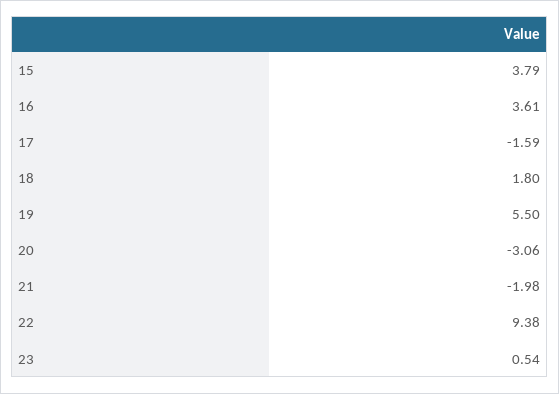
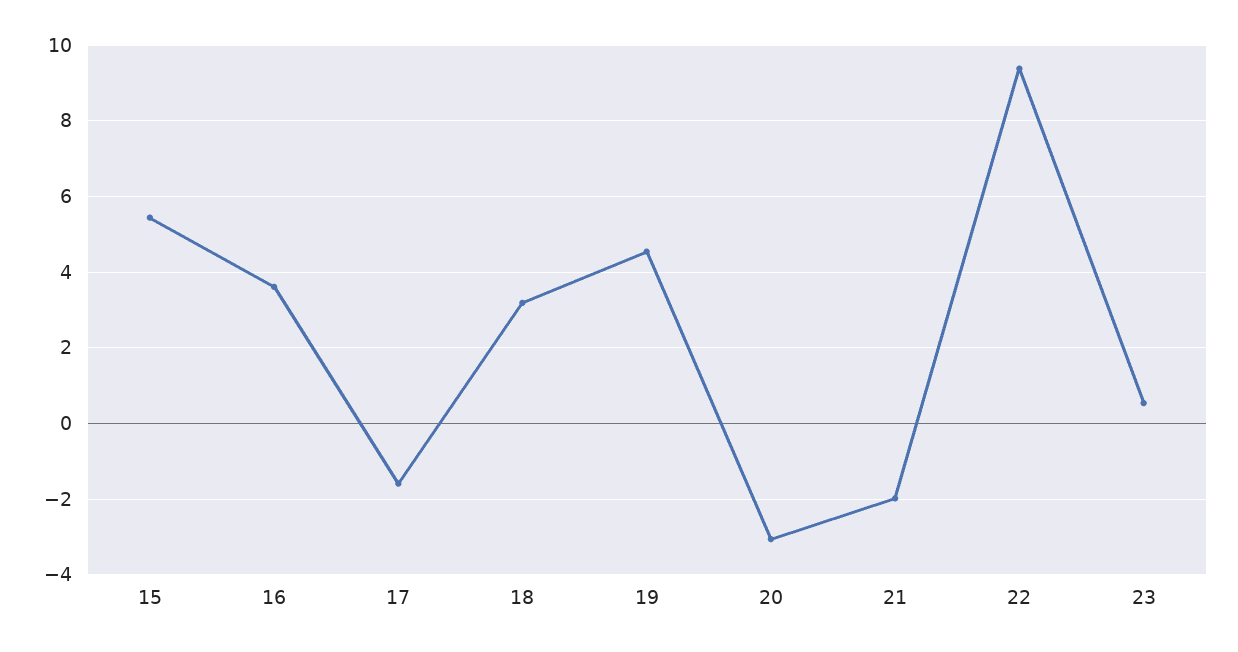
15: 3.79 -> 5.4
18: 1.8 -> 3.2
19: 5.5 -> 4.6

